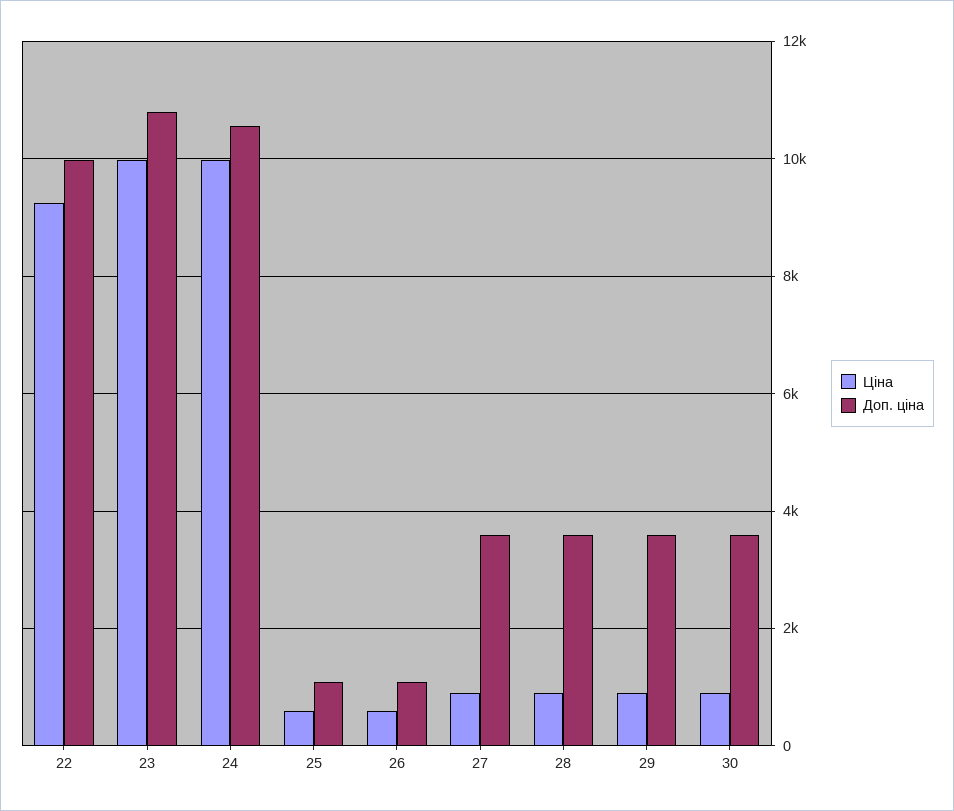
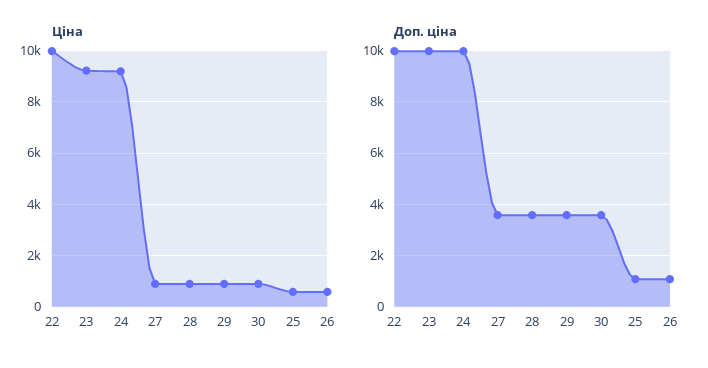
Ціна, 22: 9200 -> 10000
Ціна, 23: 10000 -> 9250
Доп. ціна, 23: 10800 -> 10000
Ціна, 24: 10000 -> 9250
Доп. ціна, 24: 10600 -> 10000

